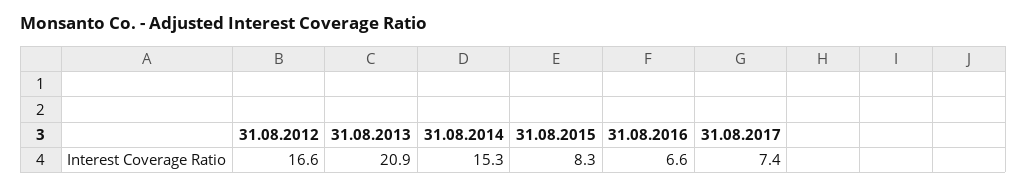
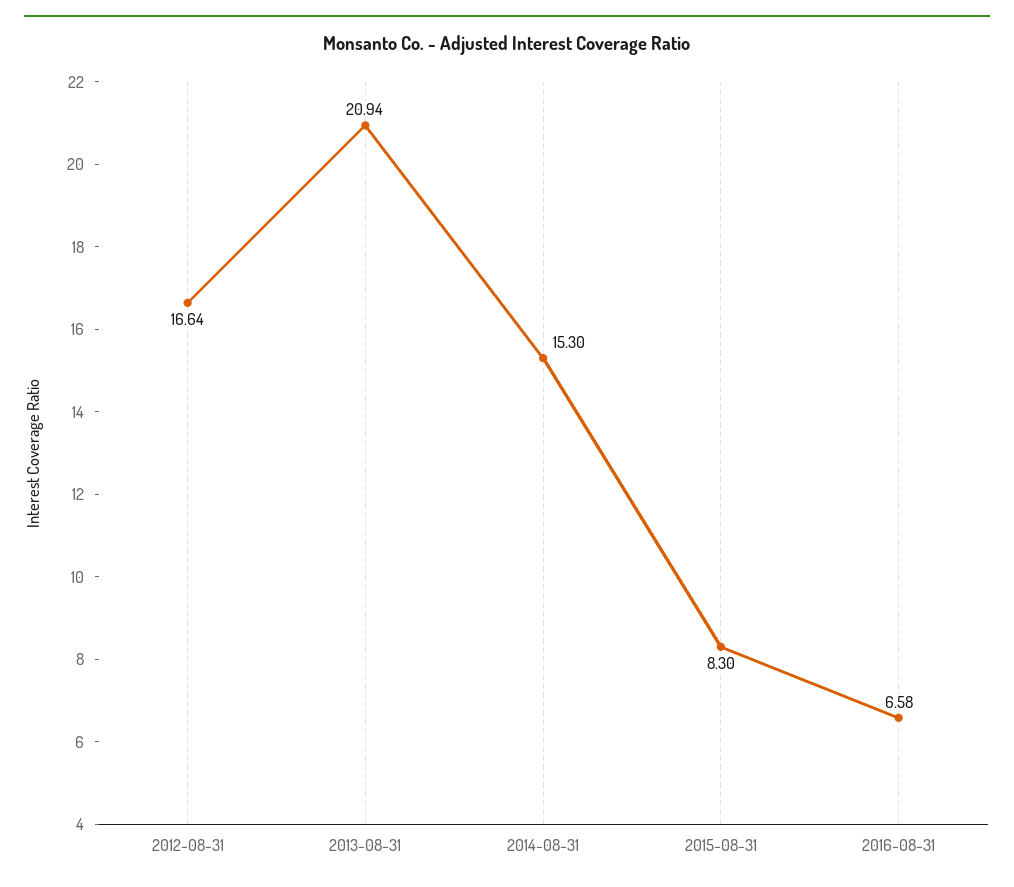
31.08.2017: 7.4 -> none

